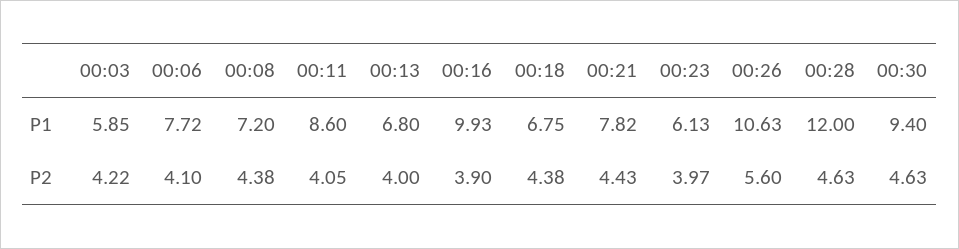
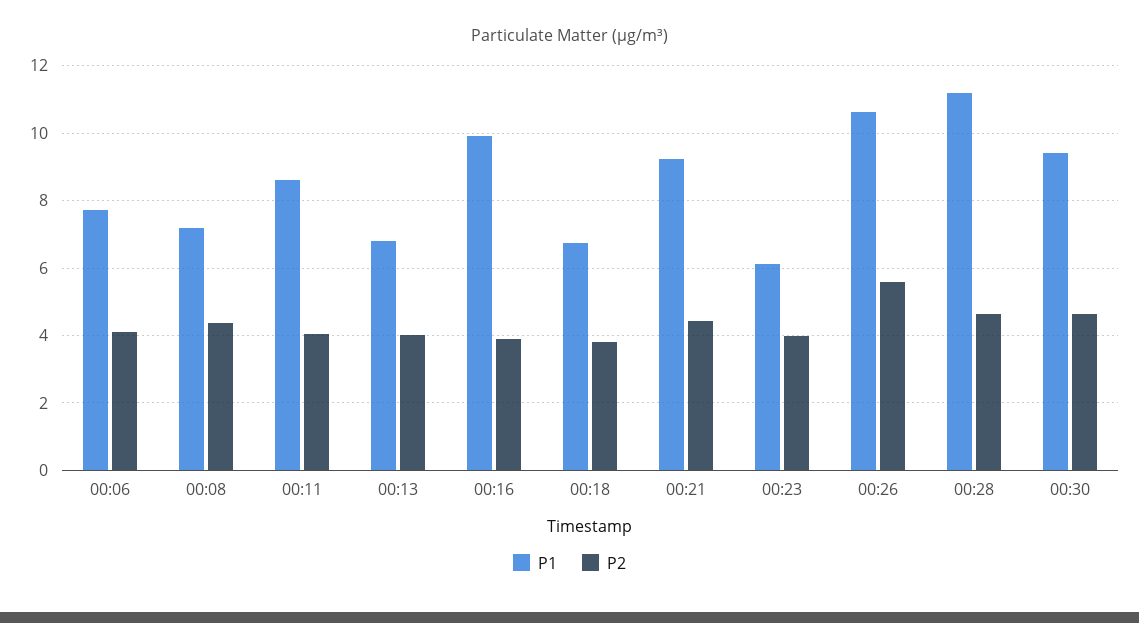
P1, 00:03: 5.85 -> none
P1, 00:21: 7.82 -> 9.2
P1, 00:28: 12 -> 11.2
P2, 00:03: 4.22 -> none
P2, 00:18: 4.38 -> 3.8

